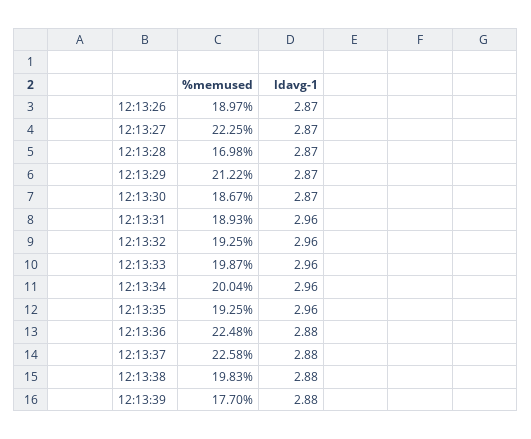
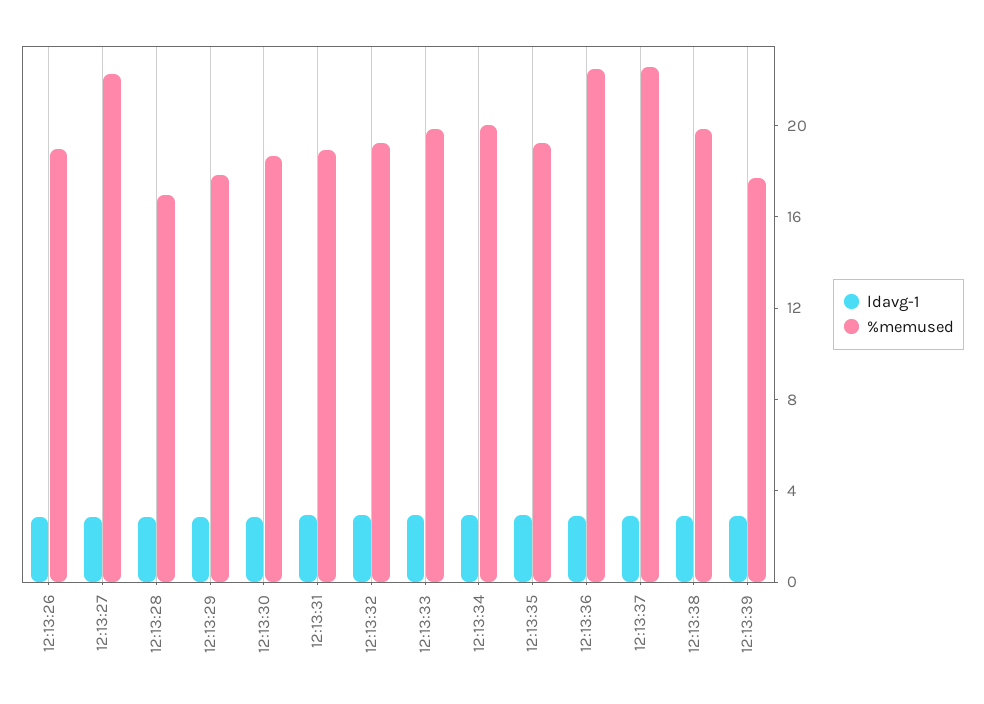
%memused, 12:13:29: 21.22 -> 18

